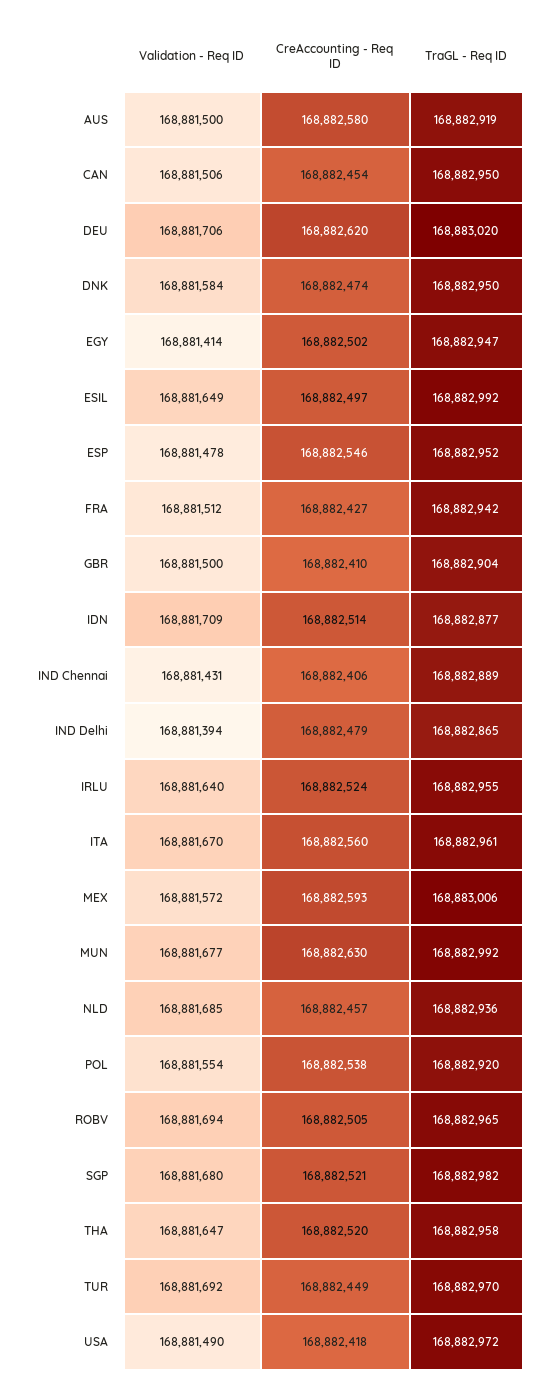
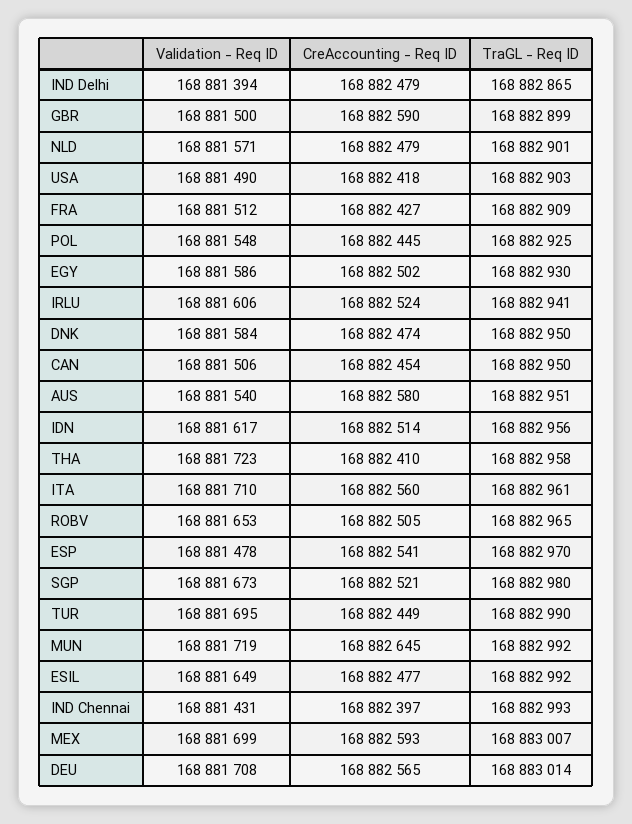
Validation - Req ID, AUS: 168881500 -> 168881540
TraGL - Req ID, AUS: 168882919 -> 168882951
Validation - Req ID, DEU: 168881706 -> 168881708
CreAccounting - Req ID, DEU: 168882620 -> 168882565
TraGL - Req ID, DEU: 168883020 -> 168883014
Validation - Req ID, EGY: 168881414 -> 168881586
TraGL - Req ID, EGY: 168882947 -> 168882930
CreAccounting - Req ID, ESIL: 168882497 -> 168882477
CreAccounting - Req ID, ESP: 168882546 -> 168882541
TraGL - Req ID, ESP: 168882952 -> 168882970
TraGL - Req ID, FRA: 168882942 -> 168882909
CreAccounting - Req ID, GBR: 168882410 -> 168882590
TraGL - Req ID, GBR: 168882904 -> 168882899
Validation - Req ID, IDN: 168881709 -> 168881617
TraGL - Req ID, IDN: 168882877 -> 168882956
CreAccounting - Req ID, IND Chennai: 168882406 -> 168882397
TraGL - Req ID, IND Chennai: 168882889 -> 168882993
Validation - Req ID, IRLU: 168881640 -> 168881606
TraGL - Req ID, IRLU: 168882955 -> 168882941
Validation - Req ID, ITA: 168881670 -> 168881710
Validation - Req ID, MEX: 168881572 -> 168881699
TraGL - Req ID, MEX: 168883006 -> 168883007
Validation - Req ID, MUN: 168881677 -> 168881719
CreAccounting - Req ID, MUN: 168882630 -> 168882645
Validation - Req ID, NLD: 168881685 -> 168881571
CreAccounting - Req ID, NLD: 168882457 -> 168882479
TraGL - Req ID, NLD: 168882936 -> 168882901
Validation - Req ID, POL: 168881554 -> 168881548
CreAccounting - Req ID, POL: 168882538 -> 168882445
TraGL - Req ID, POL: 168882920 -> 168882925
Validation - Req ID, ROBV: 168881694 -> 168881653
Validation - Req ID, SGP: 168881680 -> 168881673
TraGL - Req ID, SGP: 168882982 -> 168882980
Validation - Req ID, THA: 168881647 -> 168881723
CreAccounting - Req ID, THA: 168882520 -> 168882410
Validation - Req ID, TUR: 168881692 -> 168881695
TraGL - Req ID, TUR: 168882970 -> 168882990
TraGL - Req ID, USA: 168882972 -> 168882903

